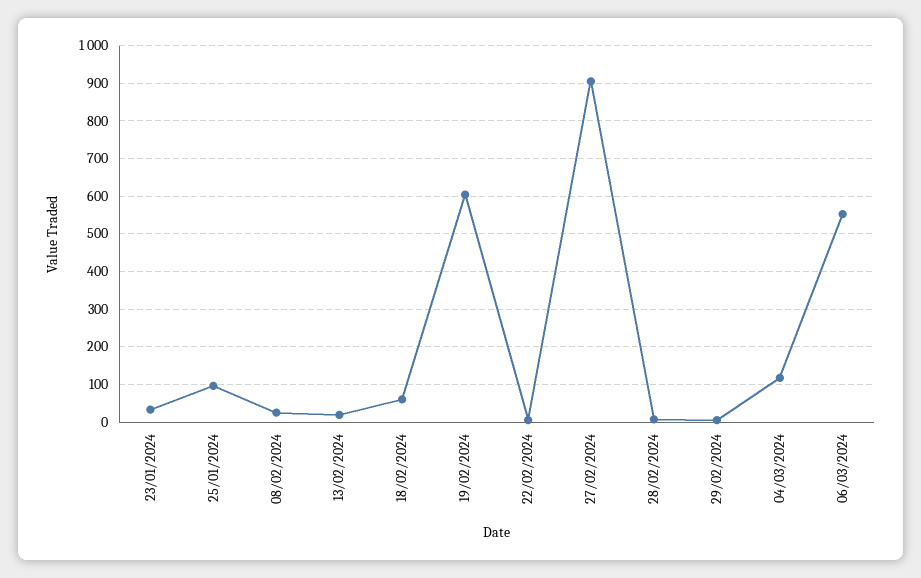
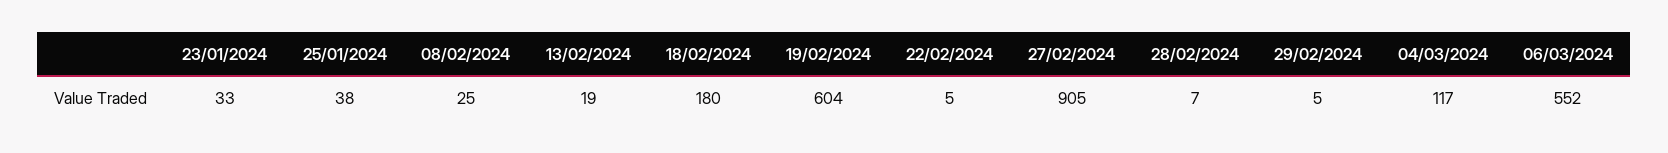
25/01/2024: 100 -> 38
18/02/2024: 60 -> 180

